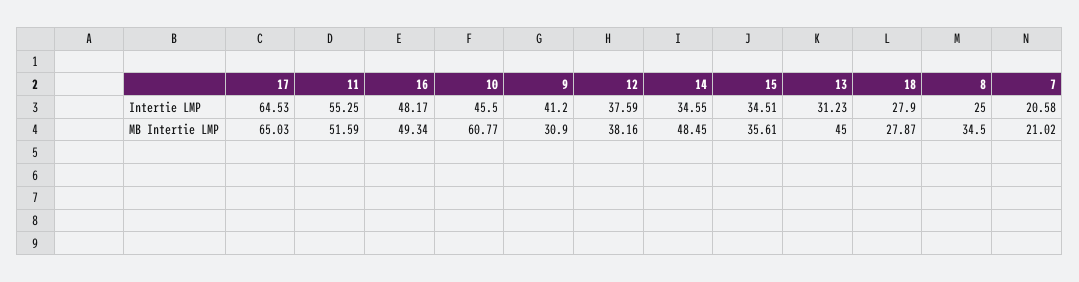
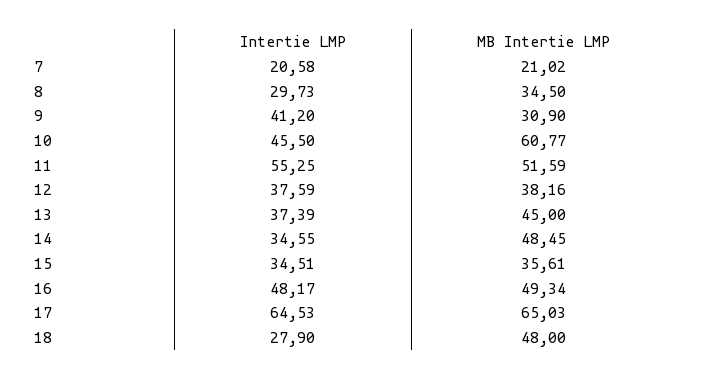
13, Intertie LMP: 31.23 -> 37.39
8, Intertie LMP: 25 -> 29.73
18, MB Intertie LMP: 27.87 -> 48

